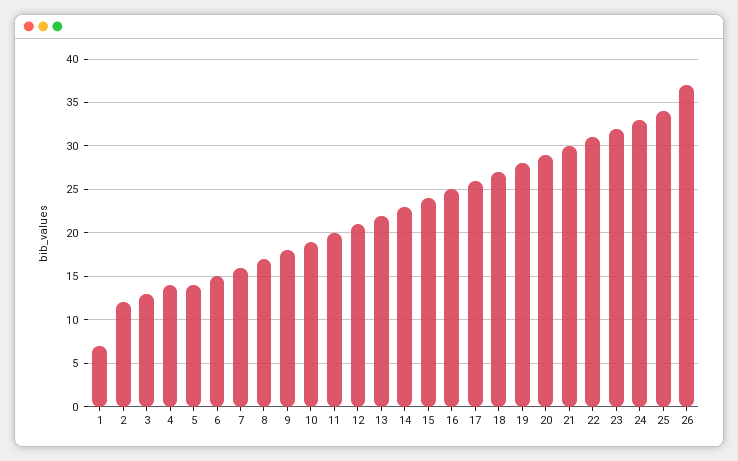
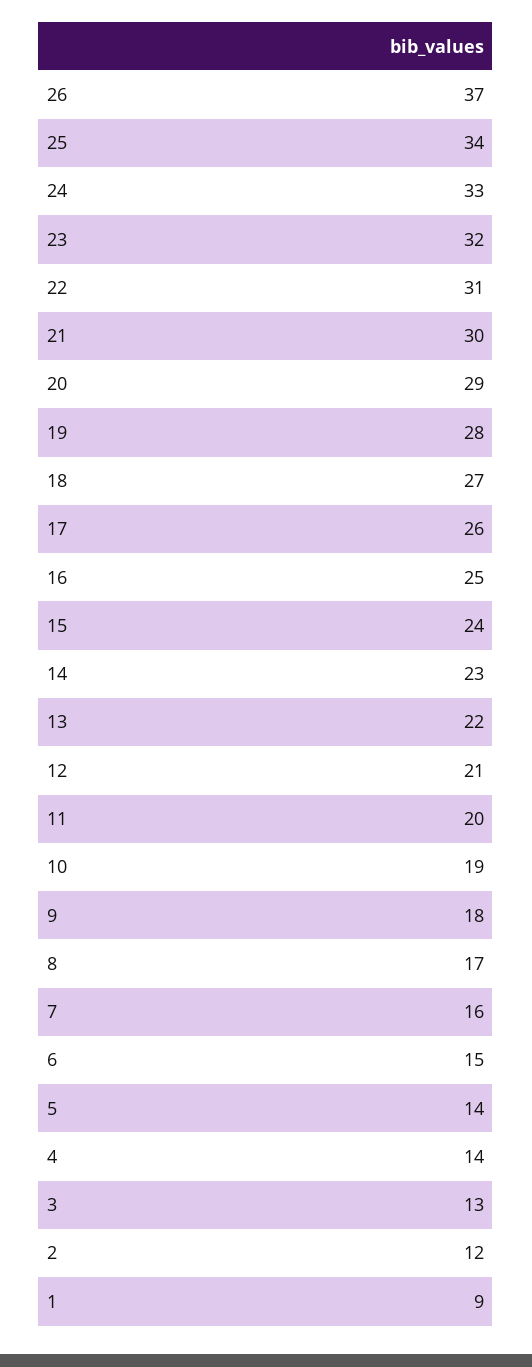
1: 7 -> 9

